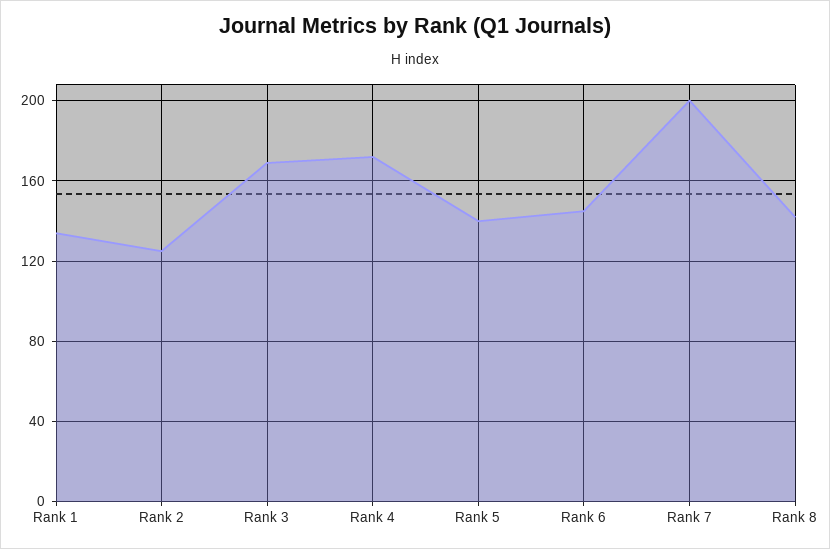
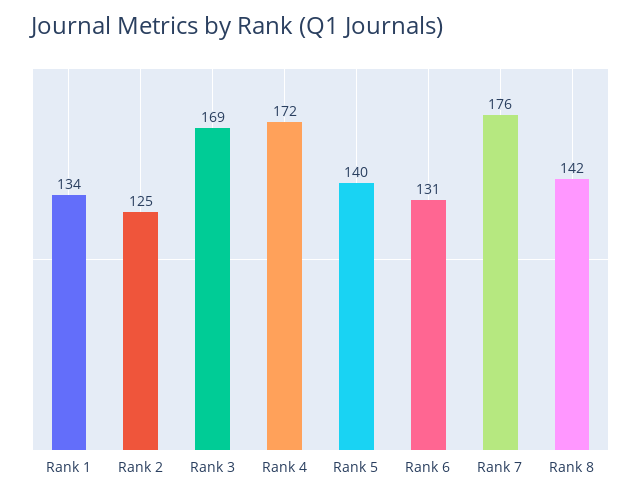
Rank 6: 145 -> 131
Rank 7: 200 -> 176

